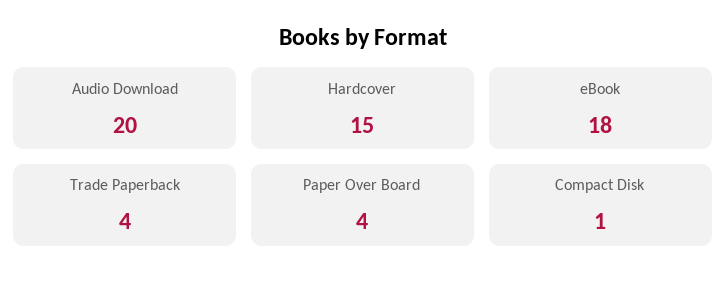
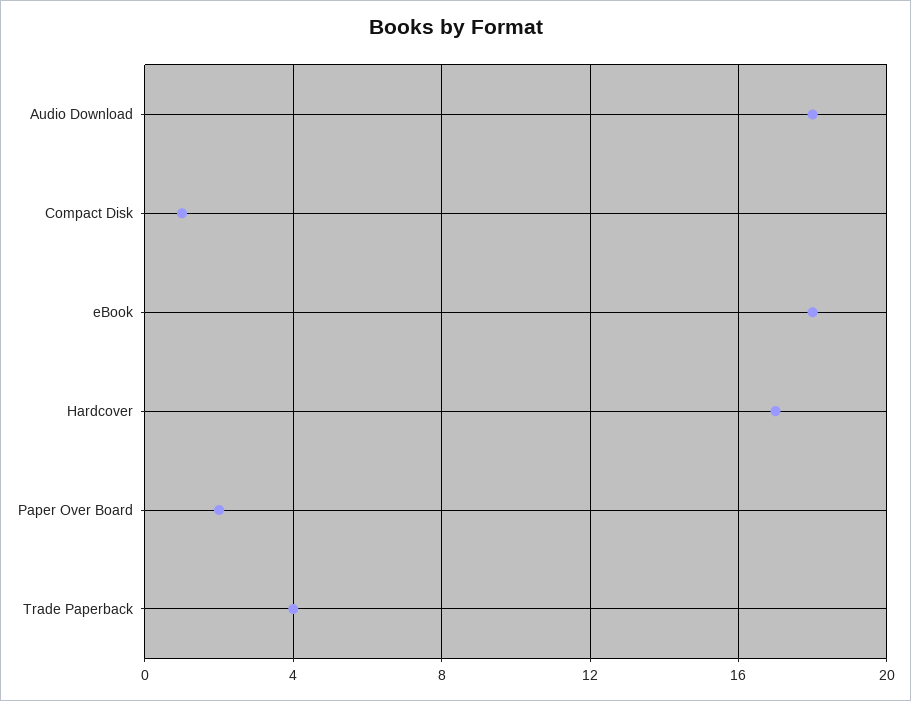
Audio Download: 20 -> 18
Hardcover: 15 -> 17
Paper Over Board: 4 -> 2

